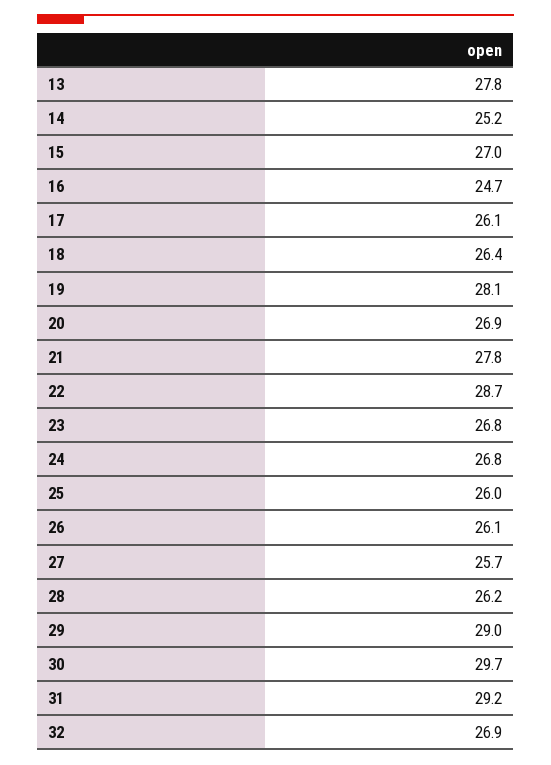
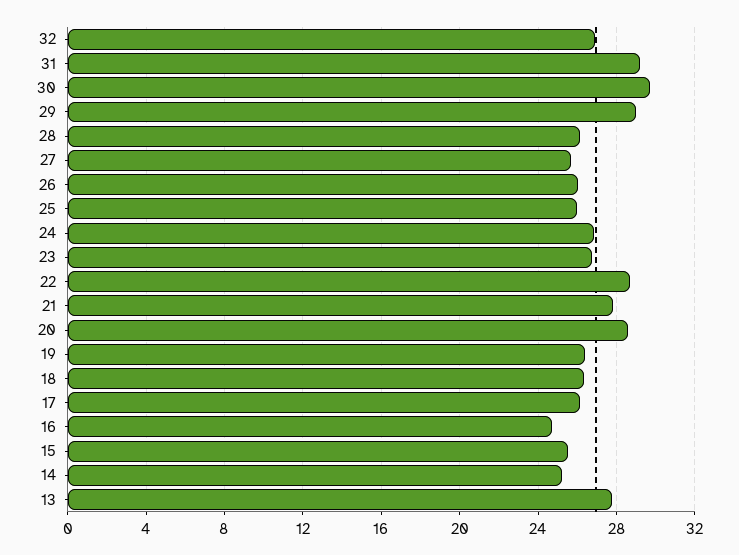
15: 27 -> 25.5
19: 28.1 -> 26.5
20: 26.9 -> 28.5

